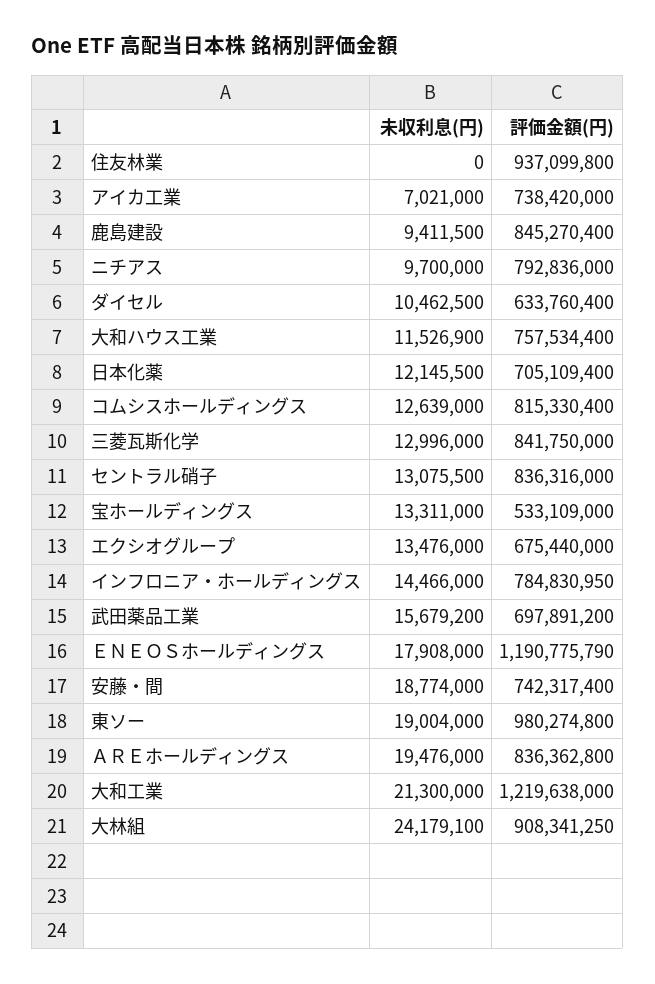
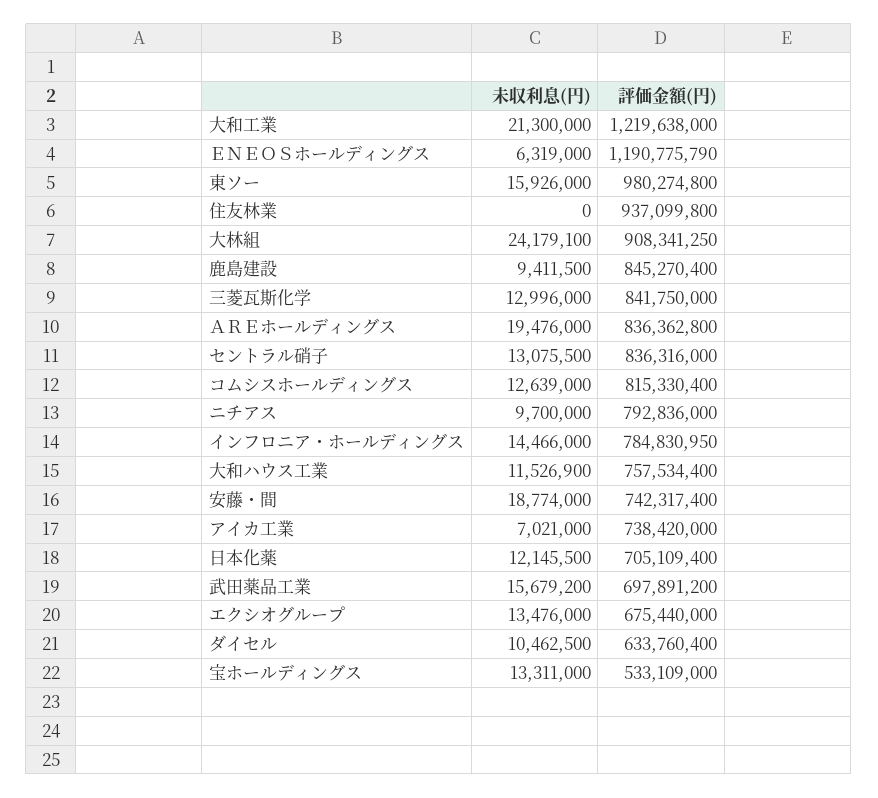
未収利息(円), ＥＮＥＯＳホールディングス: 17908000 -> 6319000
未収利息(円), 東ソー: 19004000 -> 15926000

